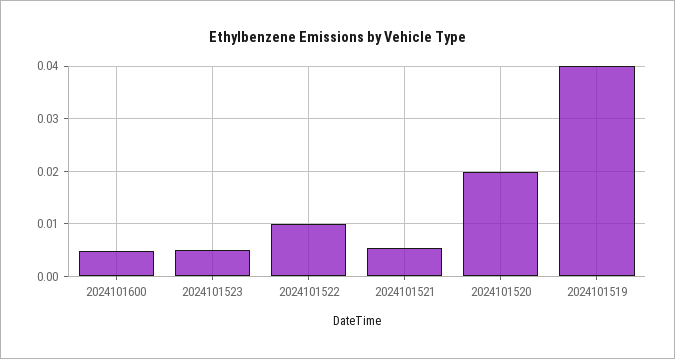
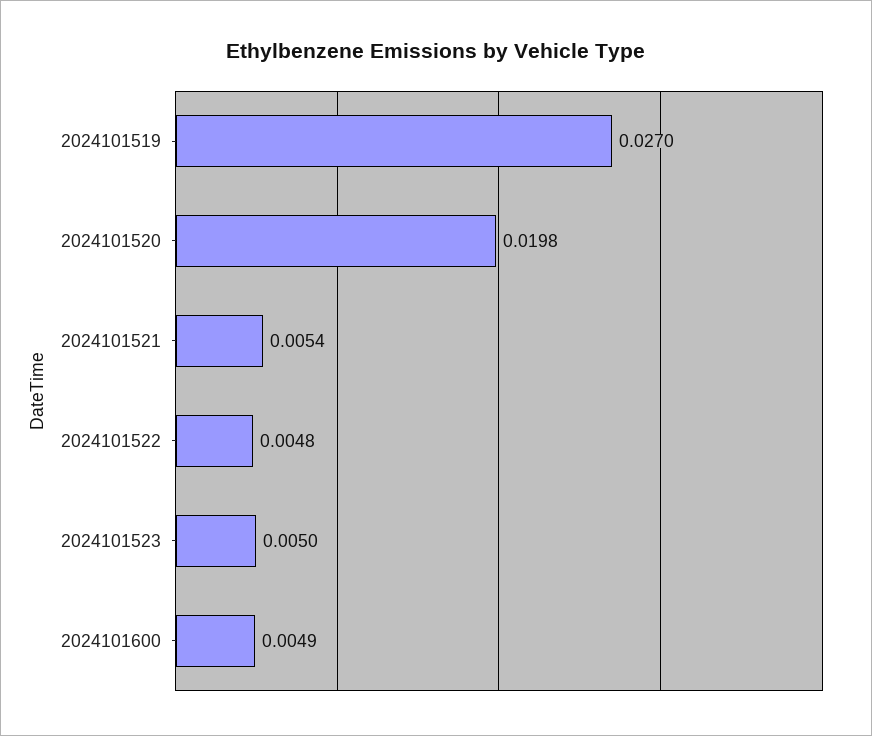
2024101522: 0.01 -> 0.0048
2024101519: 0.04 -> 0.027

